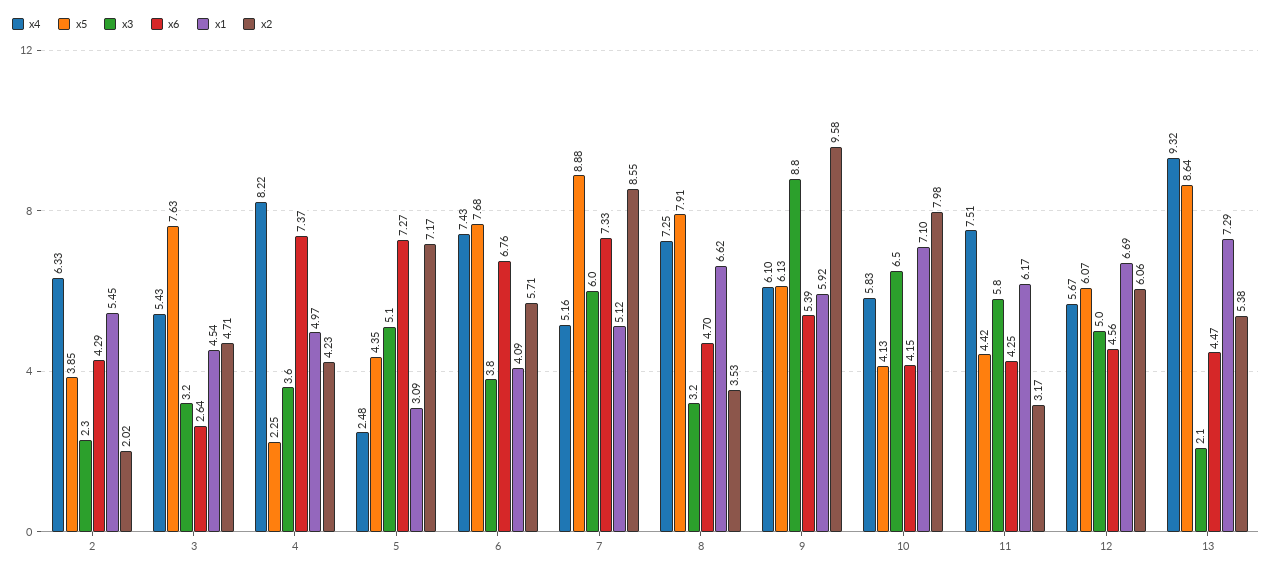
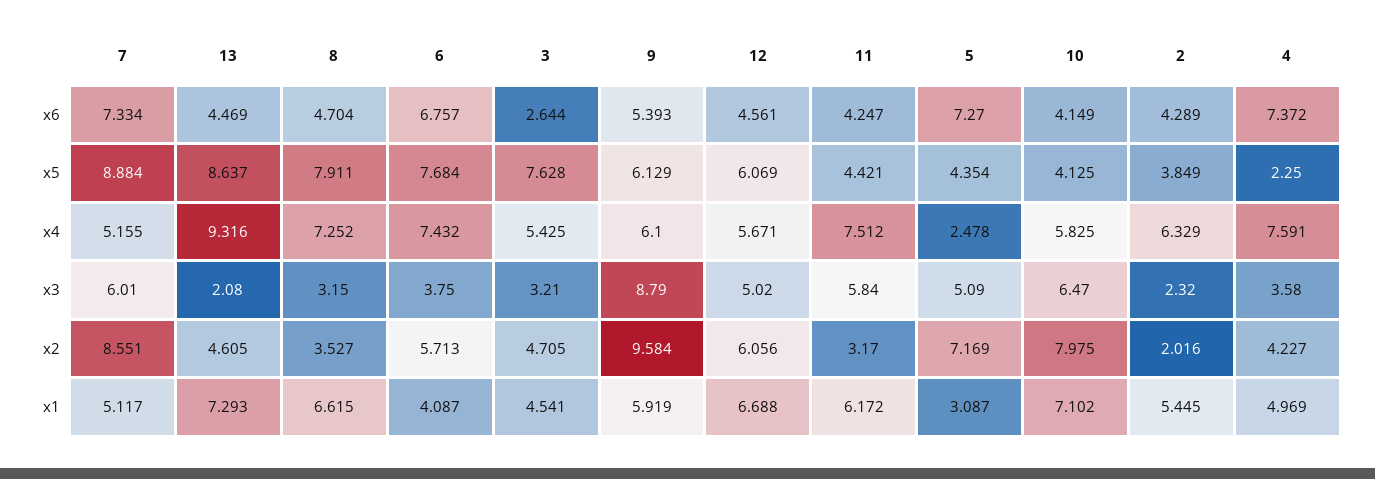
x4, 4: 8.22 -> 7.591
x2, 13: 5.38 -> 4.605

